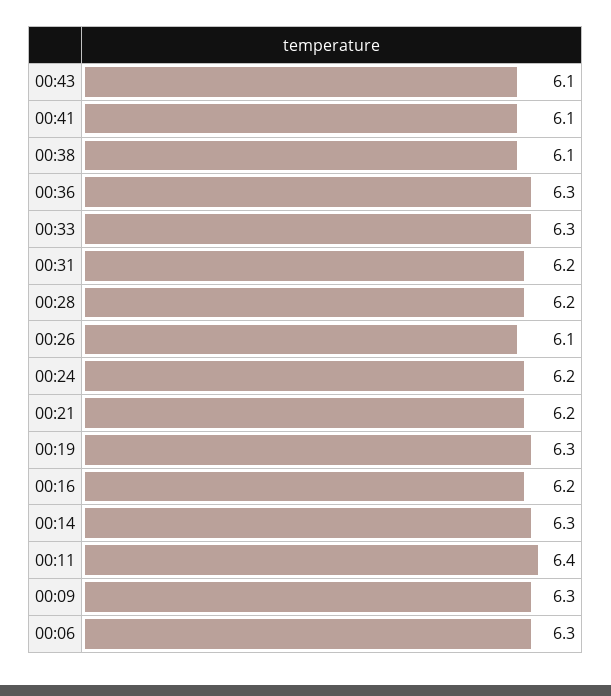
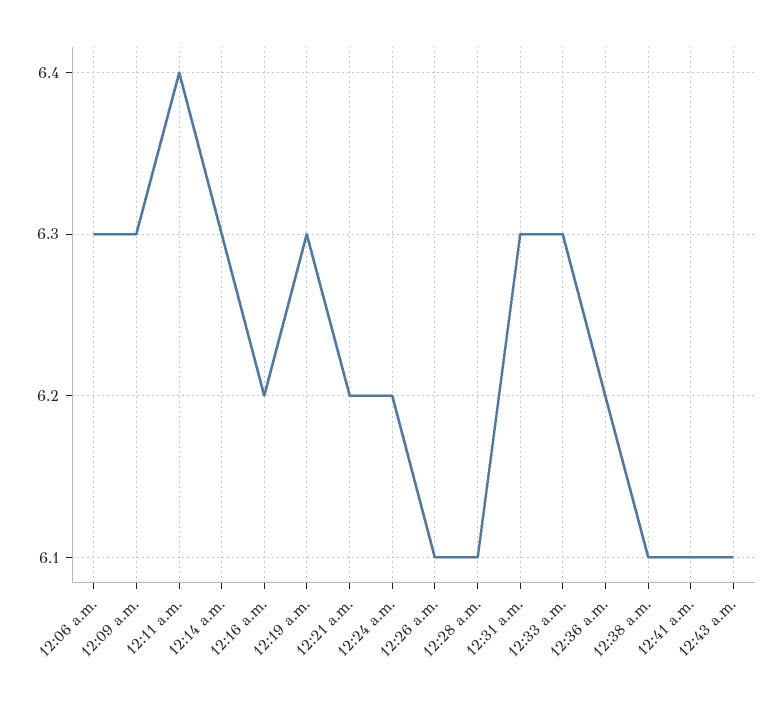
00:36: 6.3 -> 6.2
00:31: 6.2 -> 6.3
00:28: 6.2 -> 6.1

